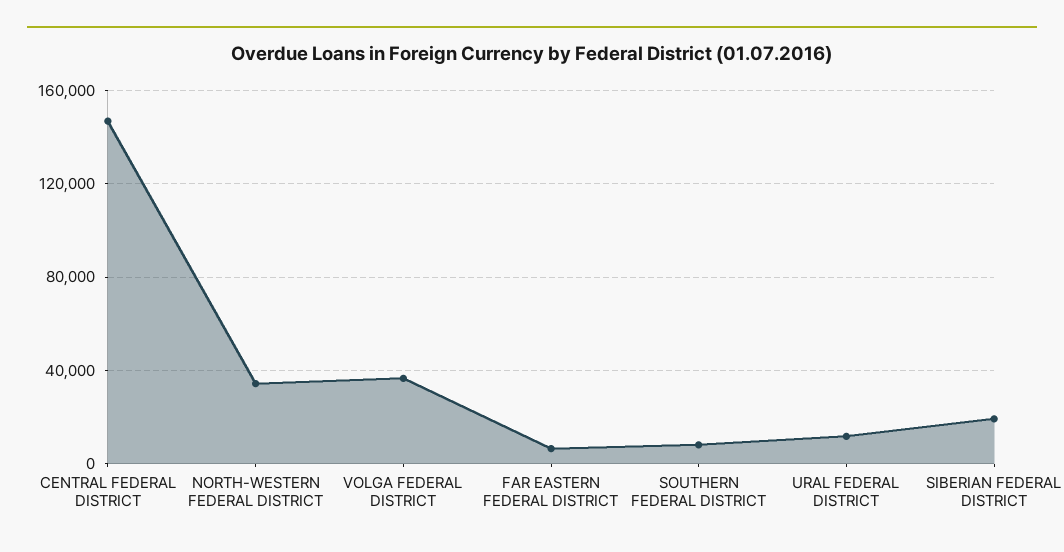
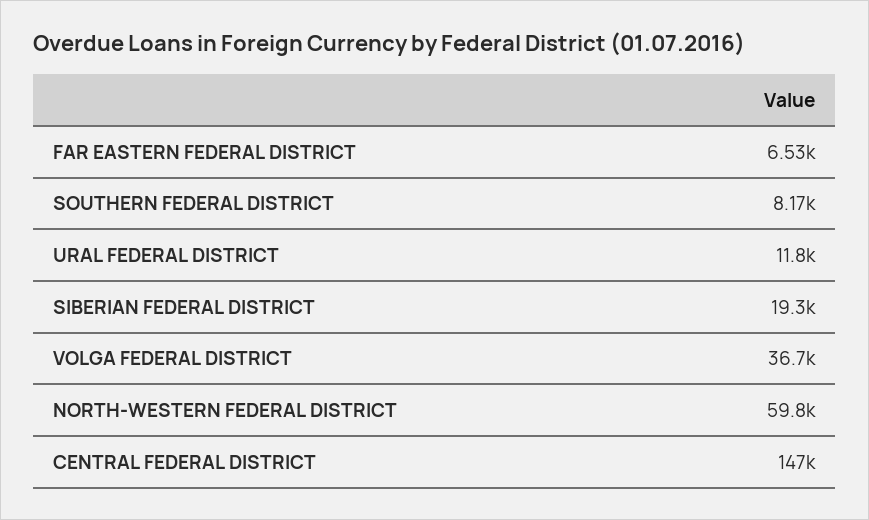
NORTH-WESTERN FEDERAL DISTRICT: 35000 -> 59800

